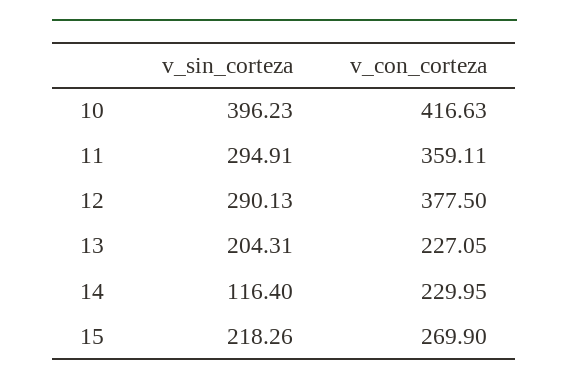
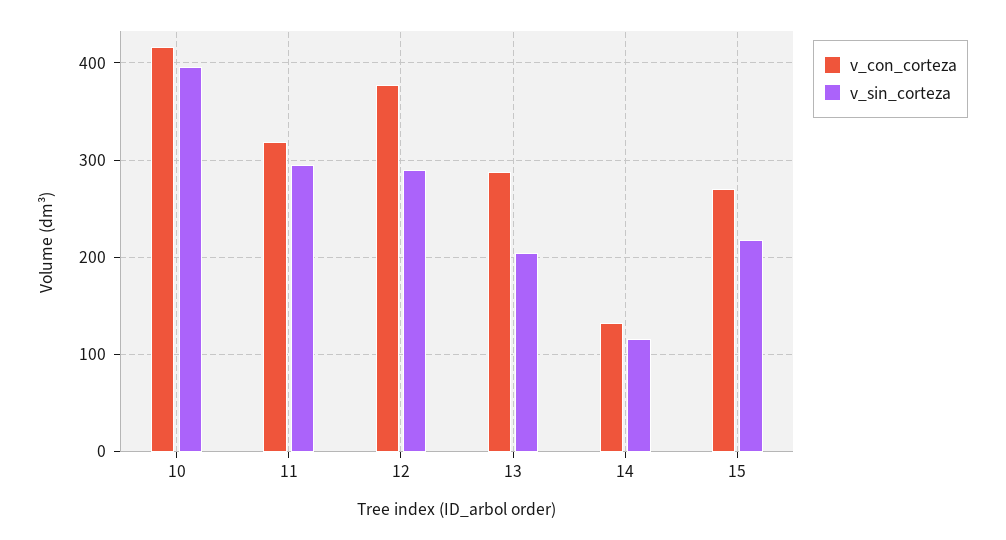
v_con_corteza, 11: 359.11 -> 320
v_con_corteza, 13: 227.05 -> 290
v_con_corteza, 14: 229.95 -> 130

